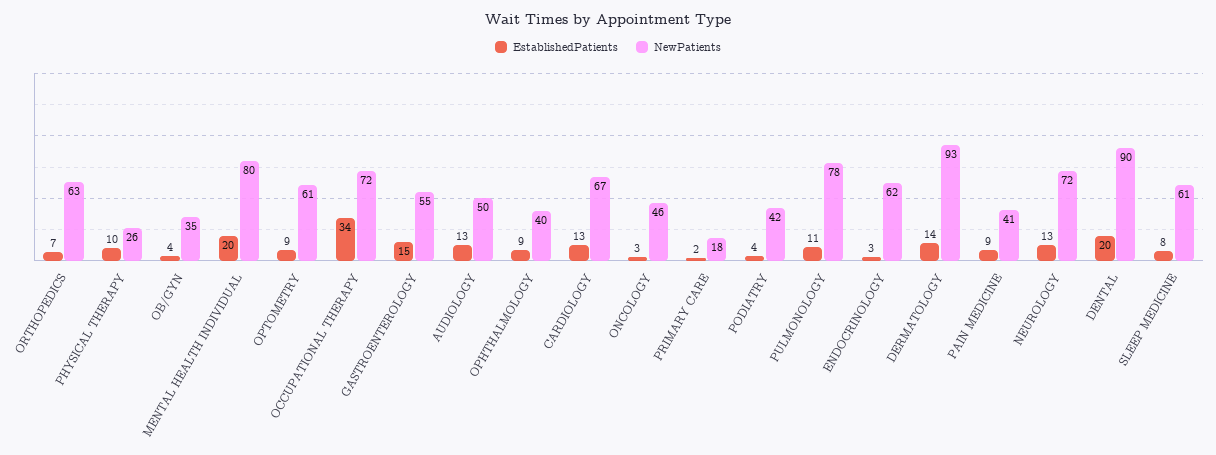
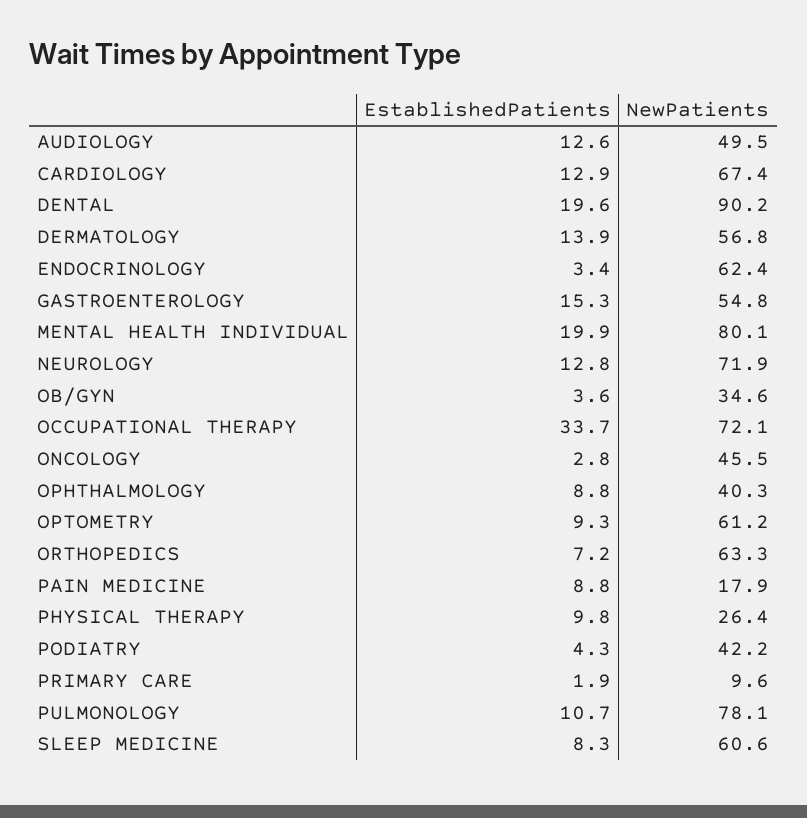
NewPatients, PRIMARY CARE: 18 -> 9.6
NewPatients, DERMATOLOGY: 93 -> 56.8
NewPatients, PAIN MEDICINE: 41 -> 17.9

